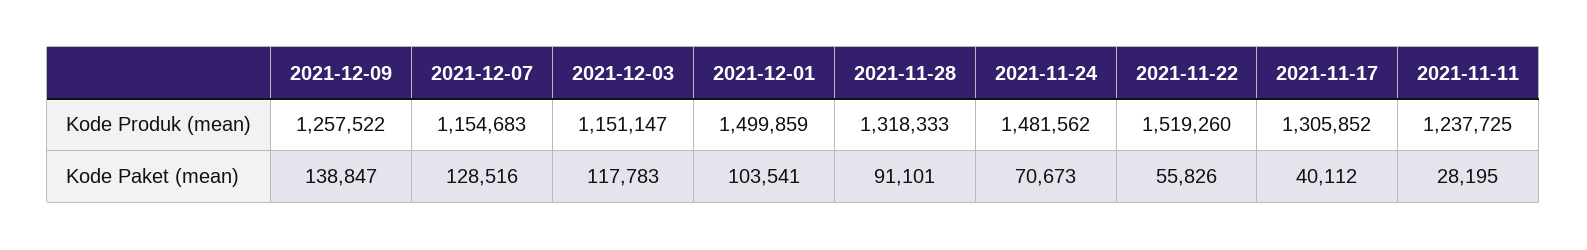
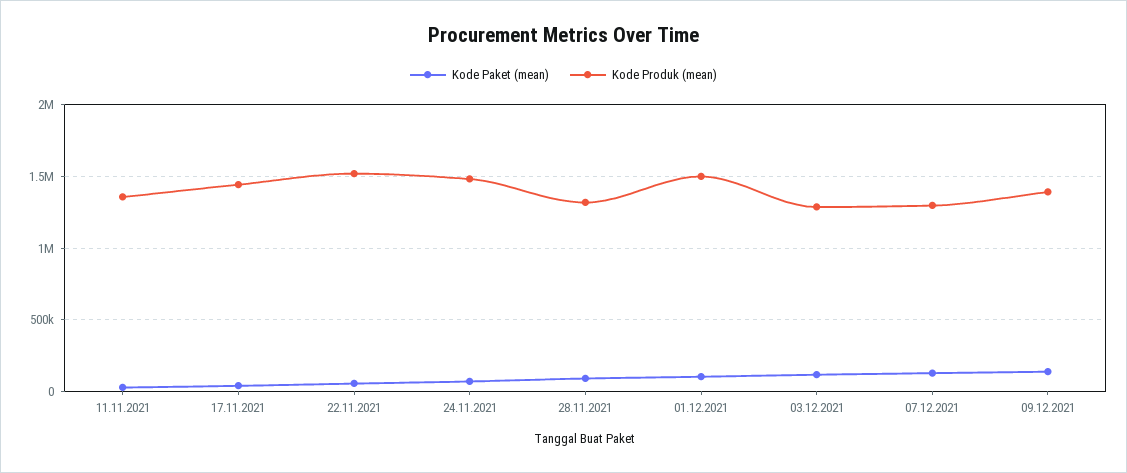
Kode Produk (mean), 2021-12-09: 1257522 -> 1400000
Kode Produk (mean), 2021-12-07: 1154683 -> 1300000
Kode Produk (mean), 2021-12-03: 1151147 -> 1300000
Kode Produk (mean), 2021-11-17: 1305852 -> 1450000
Kode Produk (mean), 2021-11-11: 1237725 -> 1350000

